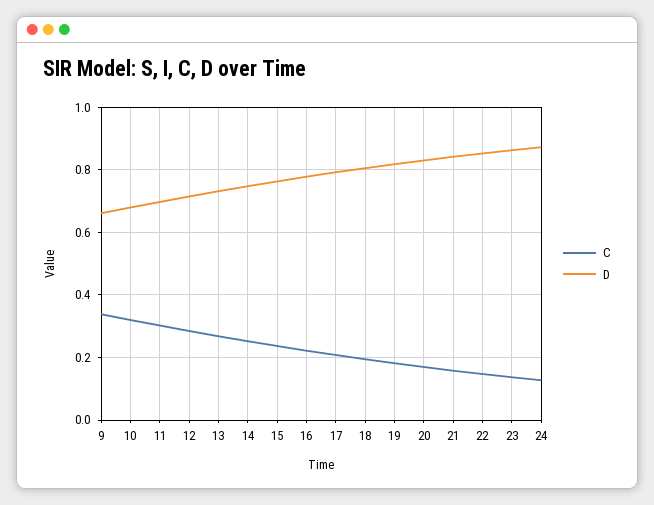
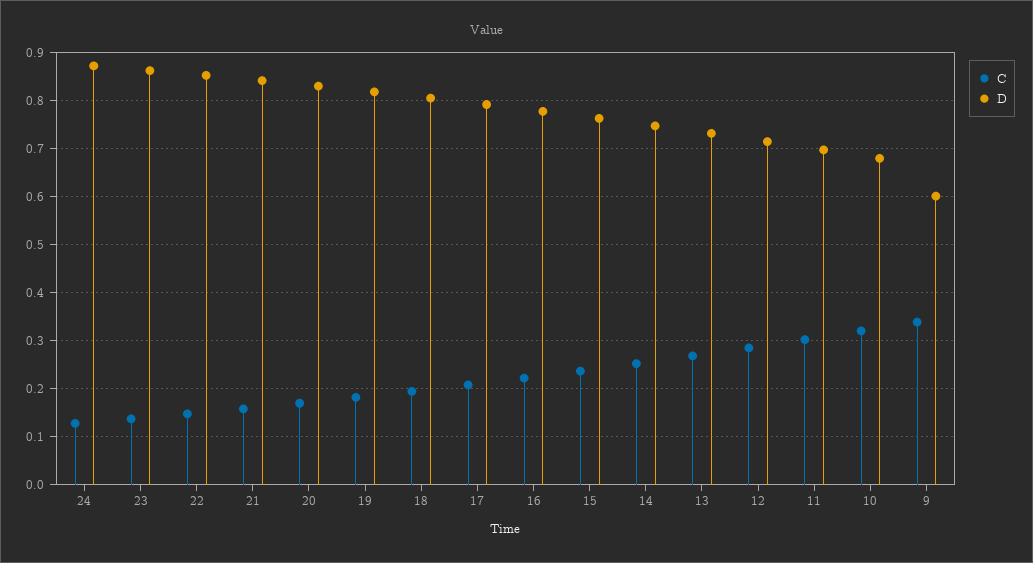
D, 9: 0.66 -> 0.6

